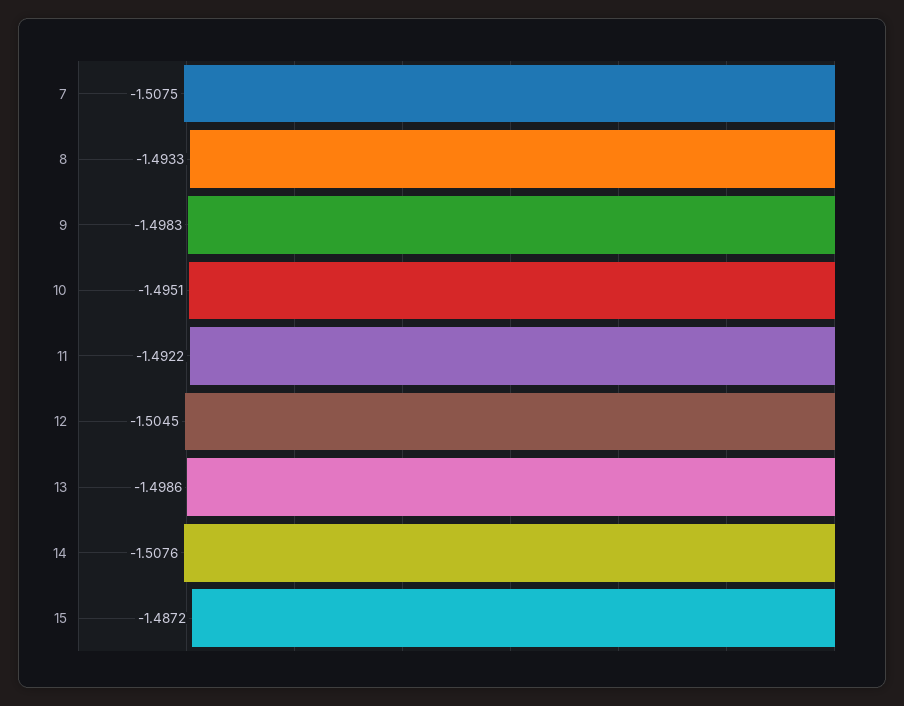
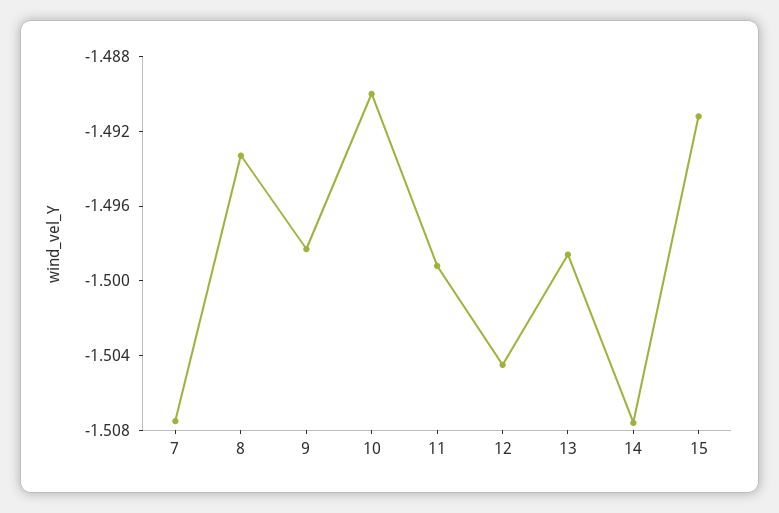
10: -1.4951 -> -1.49
11: -1.4922 -> -1.499
15: -1.4872 -> -1.491

